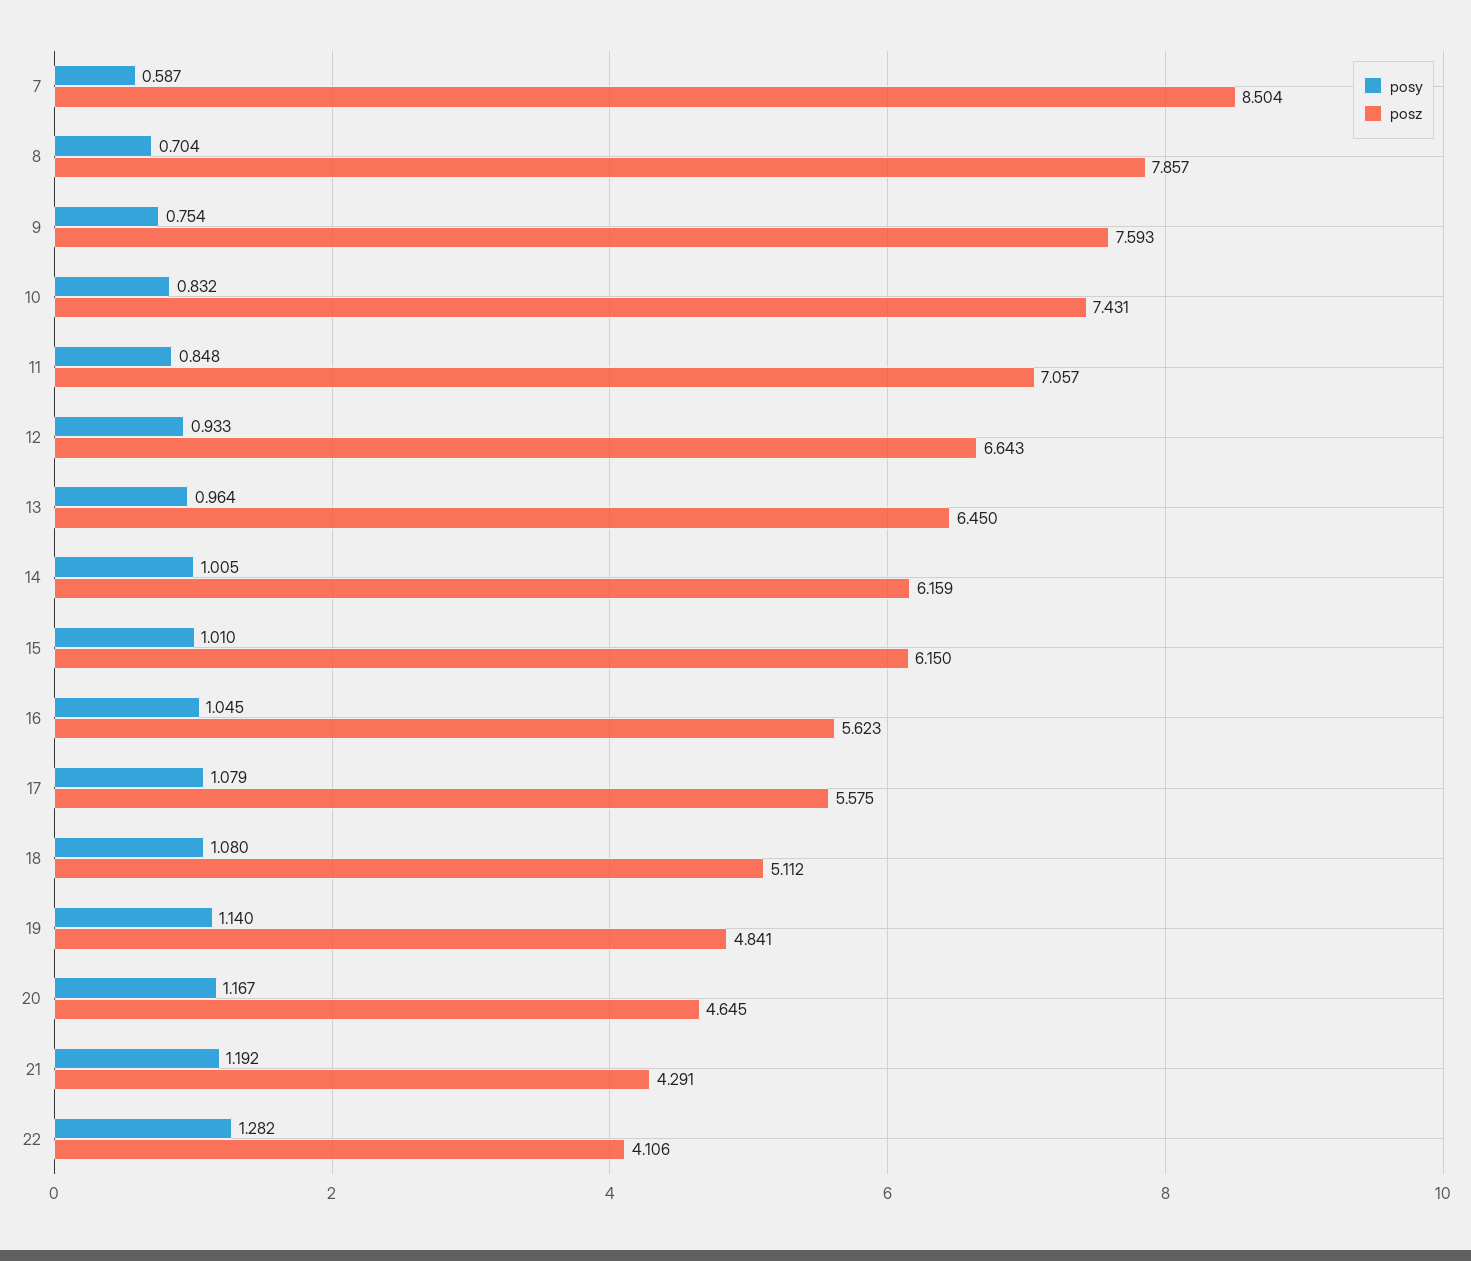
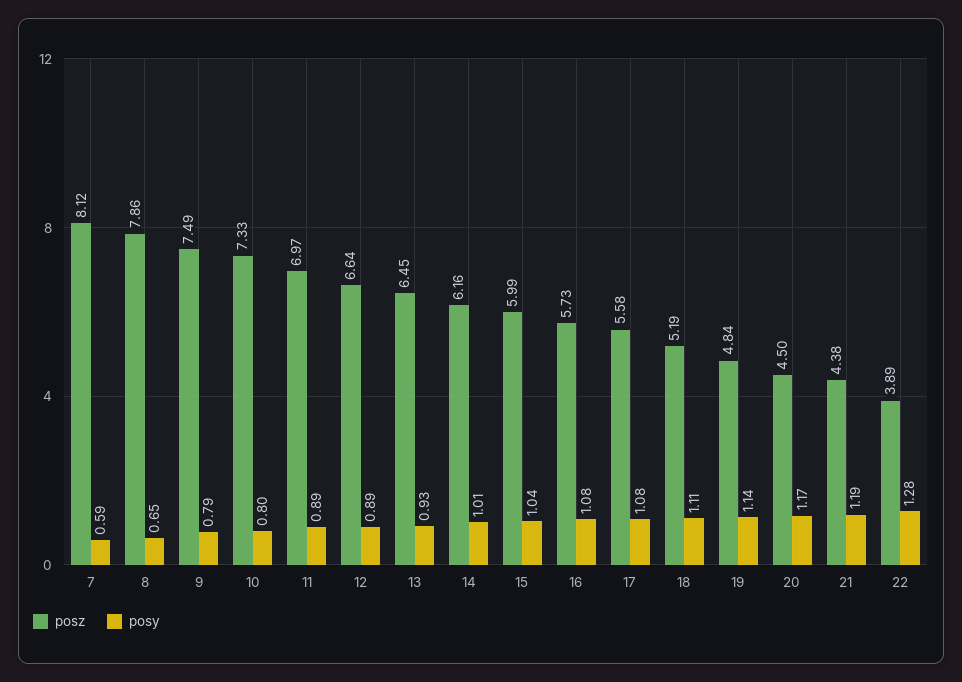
posz, 7: 8.504 -> 8.12
posy, 8: 0.704 -> 0.65
posy, 9: 0.754 -> 0.79
posz, 9: 7.593 -> 7.49
posy, 10: 0.832 -> 0.8
posz, 10: 7.431 -> 7.33
posy, 11: 0.848 -> 0.89
posz, 11: 7.057 -> 6.97
posy, 12: 0.933 -> 0.89
posy, 13: 0.964 -> 0.93
posy, 15: 1.01 -> 1.04
posz, 15: 6.15 -> 5.99
posy, 16: 1.045 -> 1.08
posz, 16: 5.623 -> 5.73
posy, 18: 1.08 -> 1.11
posz, 18: 5.112 -> 5.19
posz, 20: 4.645 -> 4.5
posz, 21: 4.291 -> 4.38
posz, 22: 4.106 -> 3.89

